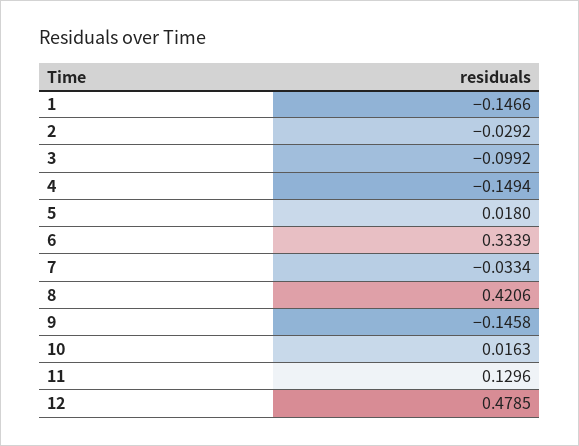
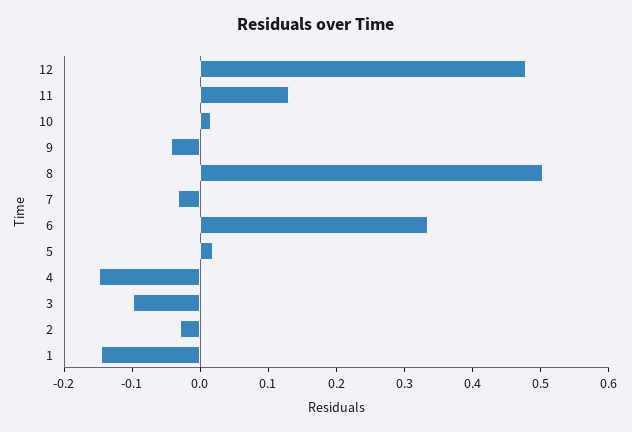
8: 0.4206 -> 0.5
9: -0.1458 -> -0.04

